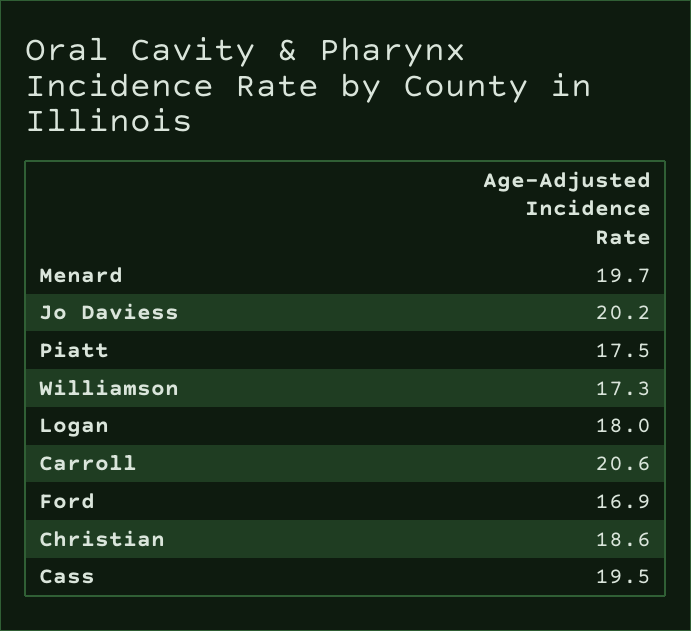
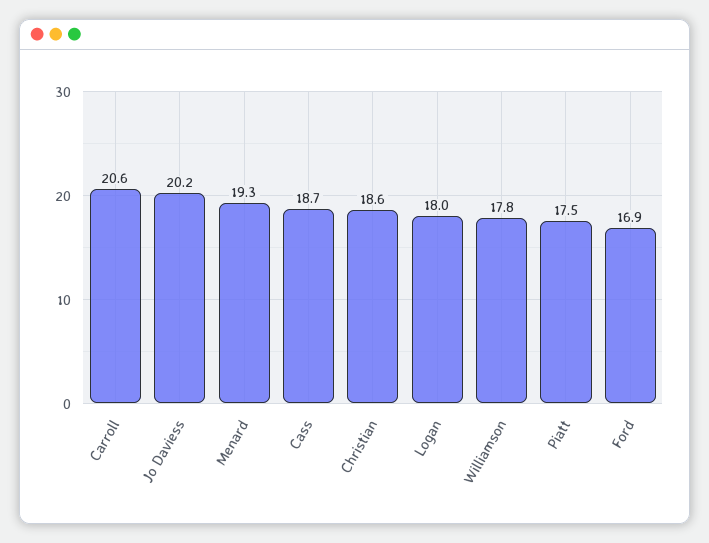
Menard: 19.7 -> 19.3
Williamson: 17.3 -> 17.8
Cass: 19.5 -> 18.7

